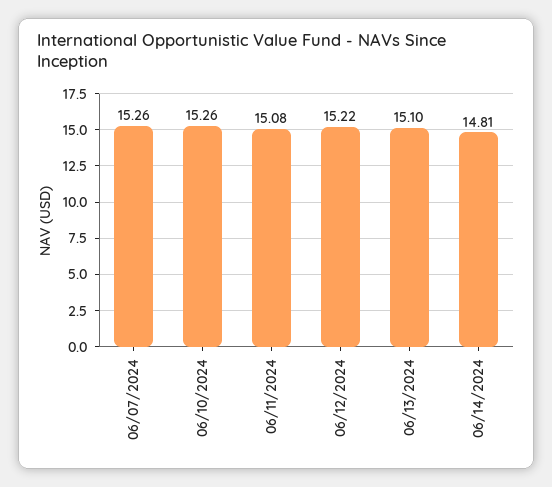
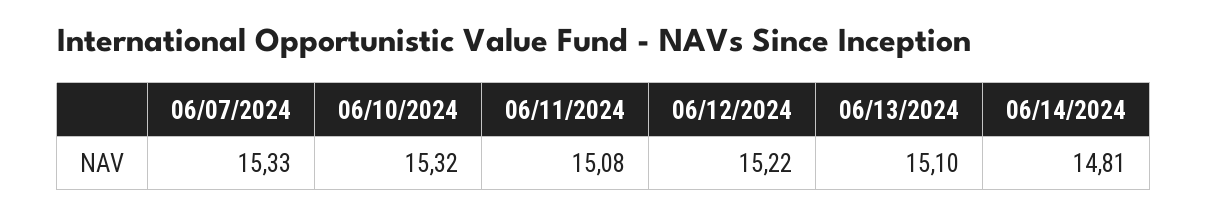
06/07/2024: 15.26 -> 15.33
06/10/2024: 15.26 -> 15.32

